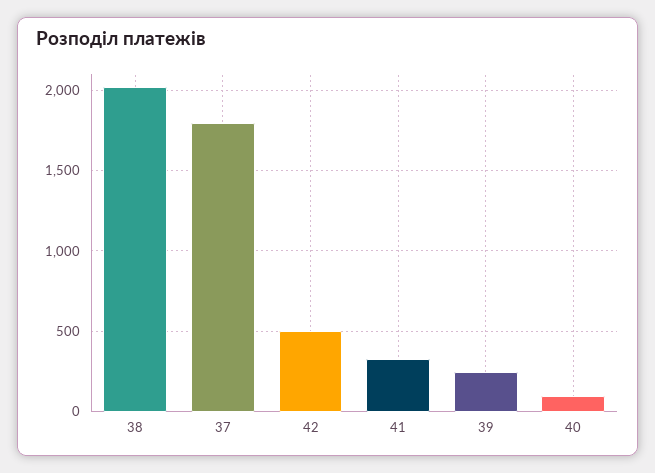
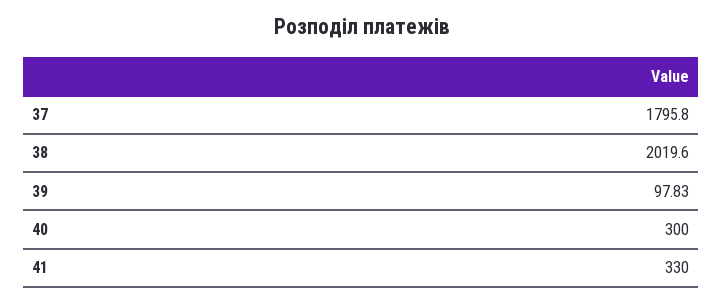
42: 500 -> none
39: 250 -> 97.83
40: 100 -> 300

